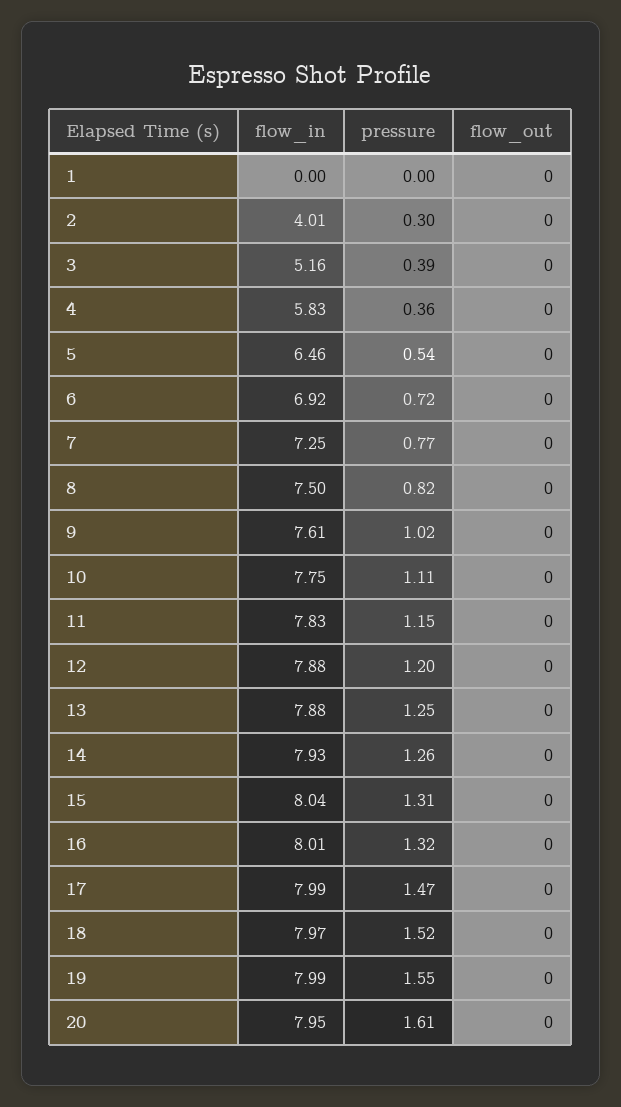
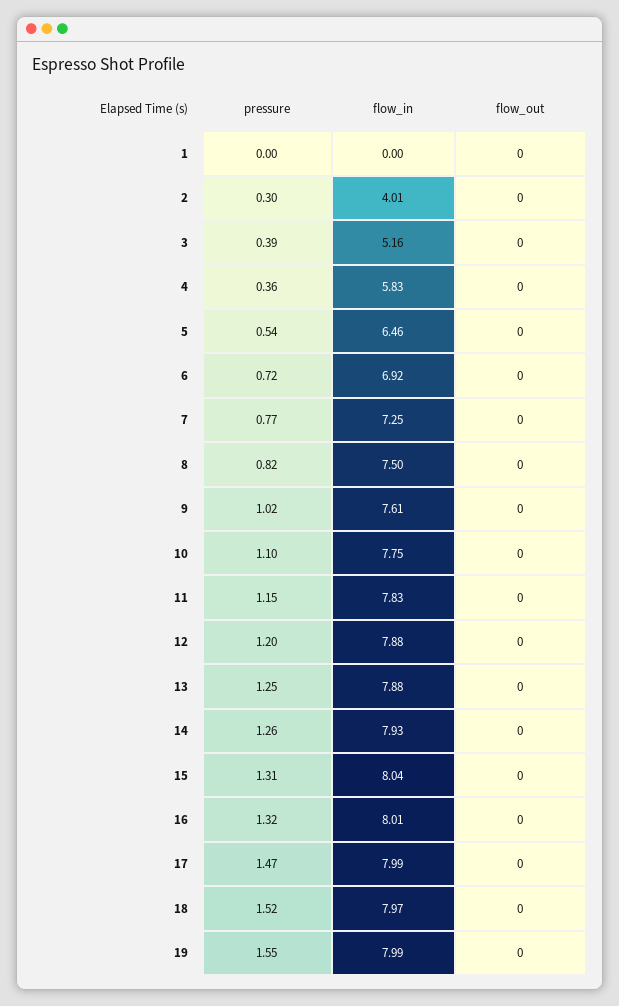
pressure, 10: 1.11 -> 1.1
flow_in, 20: 7.95 -> none
pressure, 20: 1.61 -> none
flow_out, 20: 0 -> none

